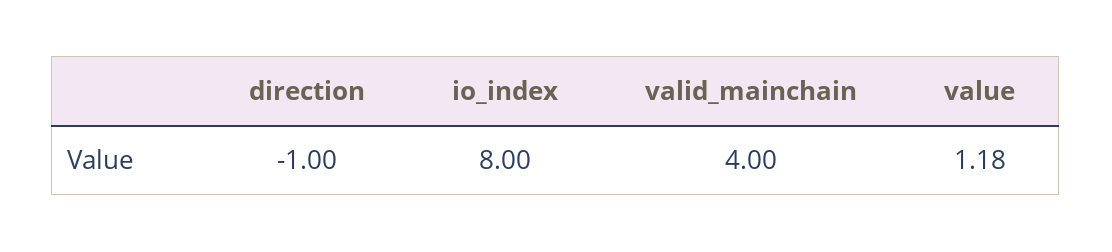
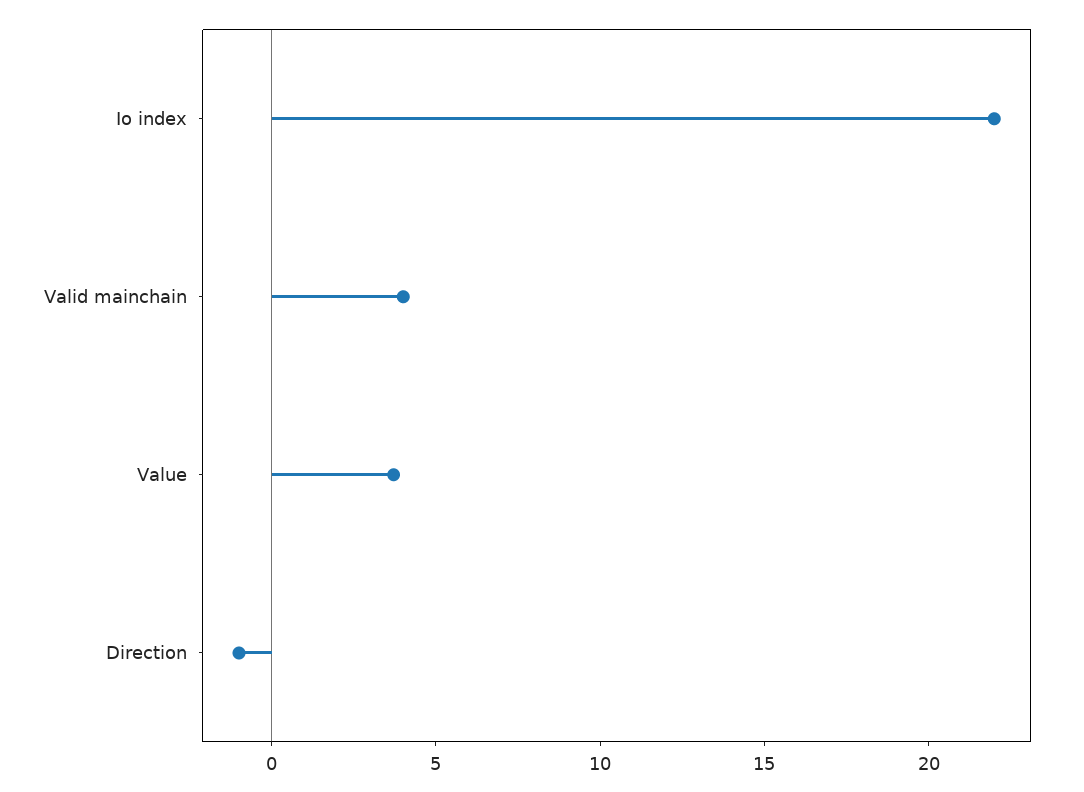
io_index: 8 -> 22
value: 1.18 -> 4

